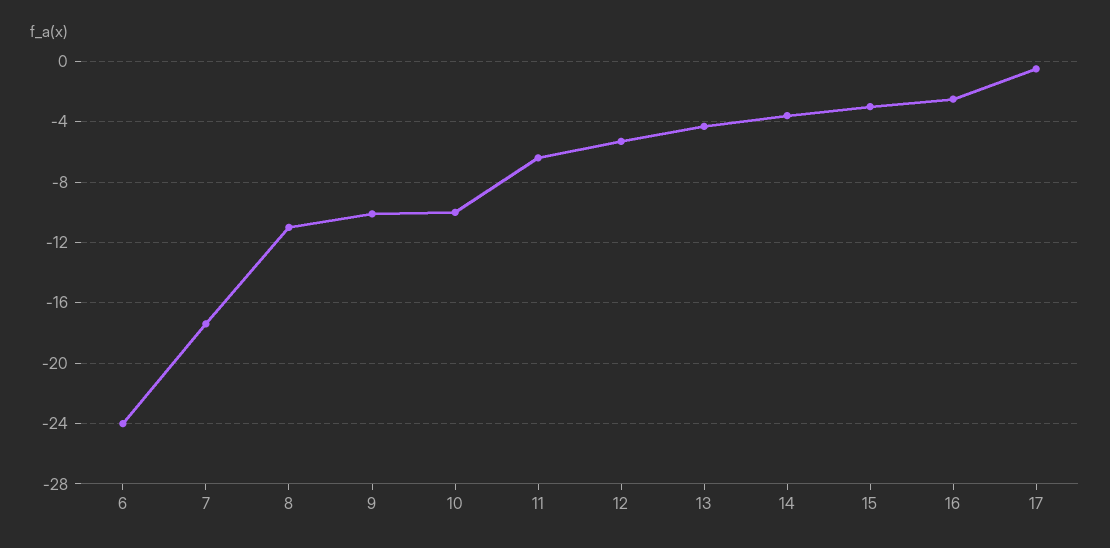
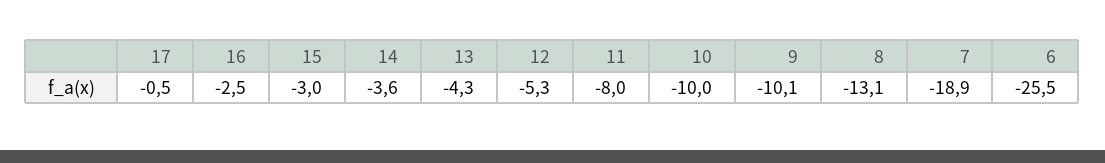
6: -24 -> -25.5
7: -17.5 -> -18.9
8: -11 -> -13.1
11: -6.5 -> -8

